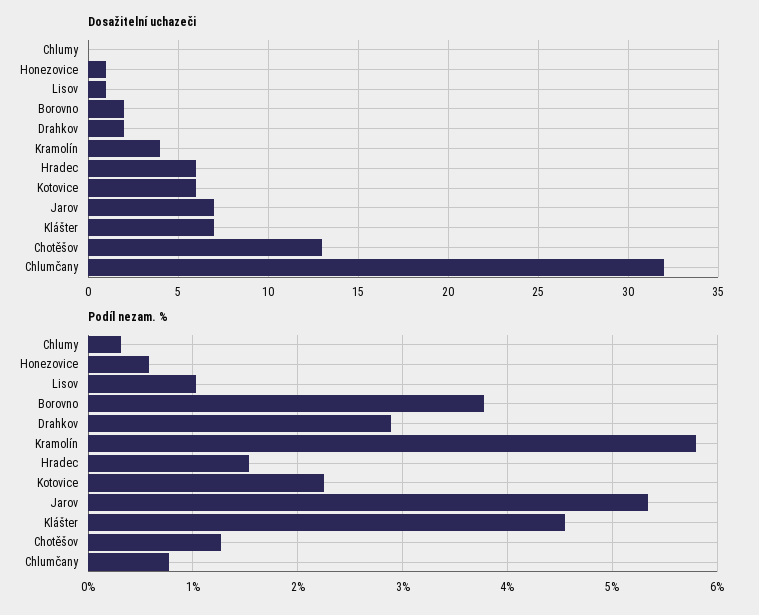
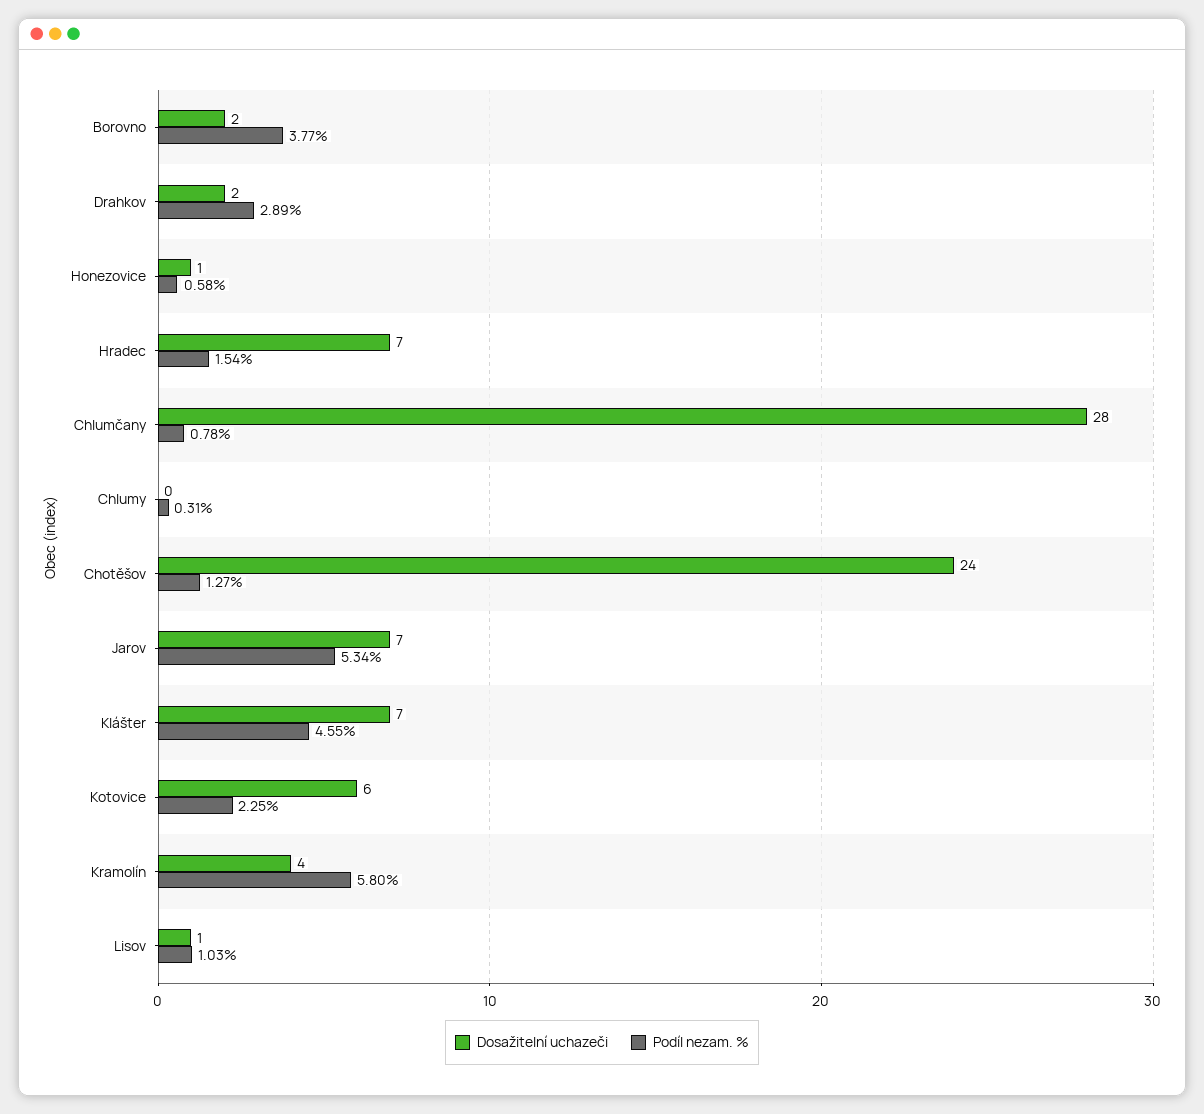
Dosažitelní uchazeči, Hradec: 6 -> 7
Dosažitelní uchazeči, Chotěšov: 13 -> 24
Dosažitelní uchazeči, Chlumčany: 32 -> 28

